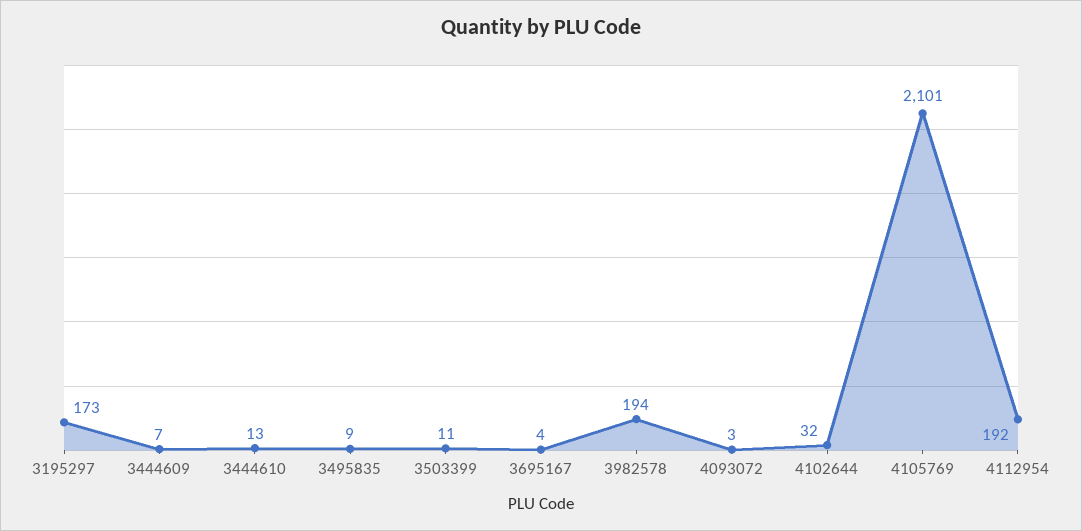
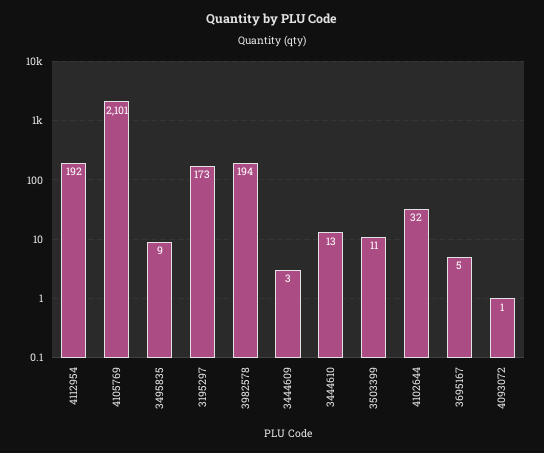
3444609: 7 -> 3
3695167: 4 -> 5
4093072: 3 -> 1

